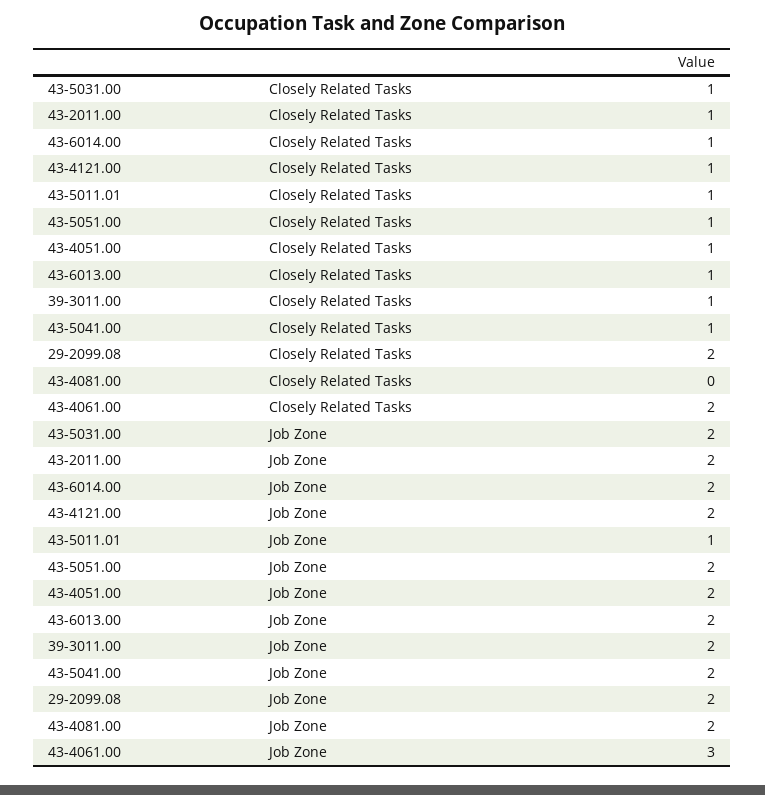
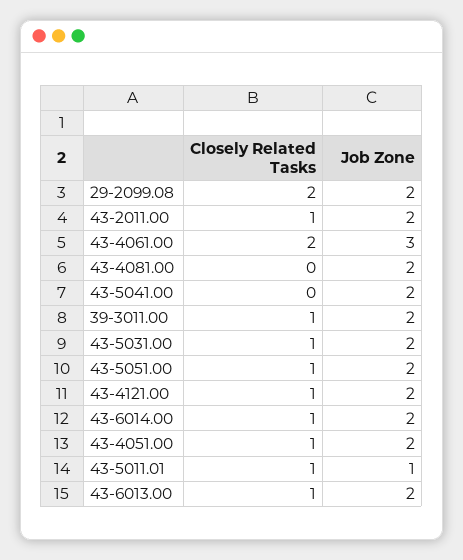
43-5041.00, Closely Related Tasks: 1 -> 0

